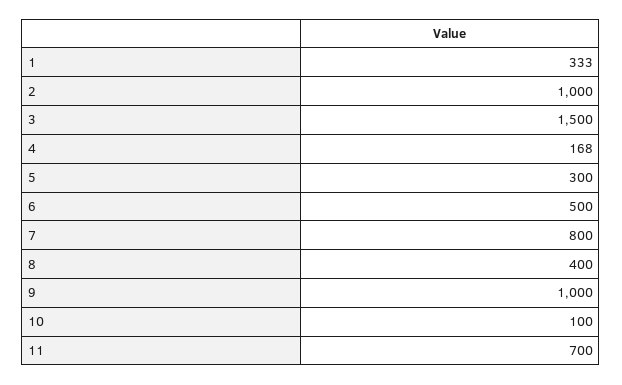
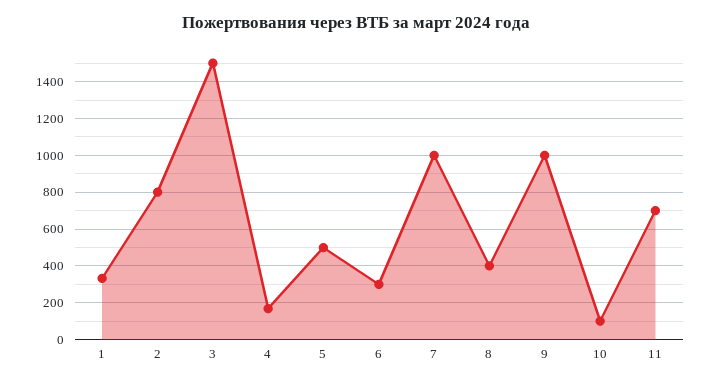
2: 1000 -> 800
5: 300 -> 500
6: 500 -> 300
7: 800 -> 1000

